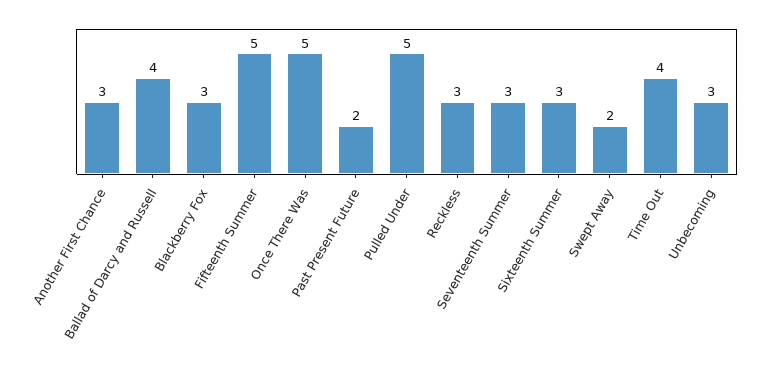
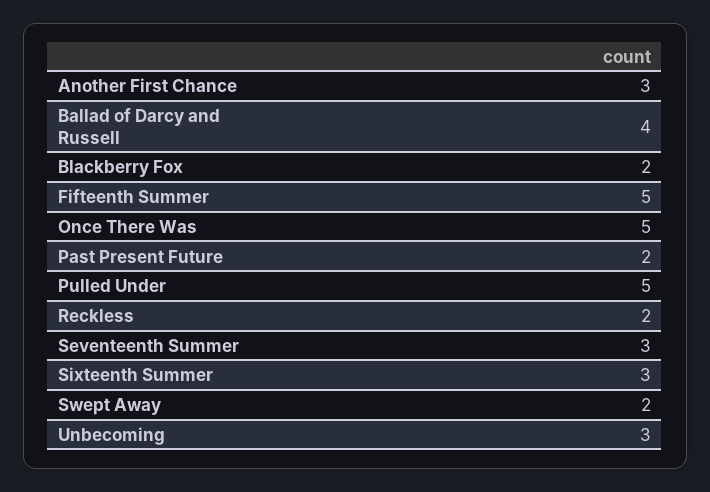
Blackberry Fox: 3 -> 2
Reckless: 3 -> 2
Time Out: 4 -> none

